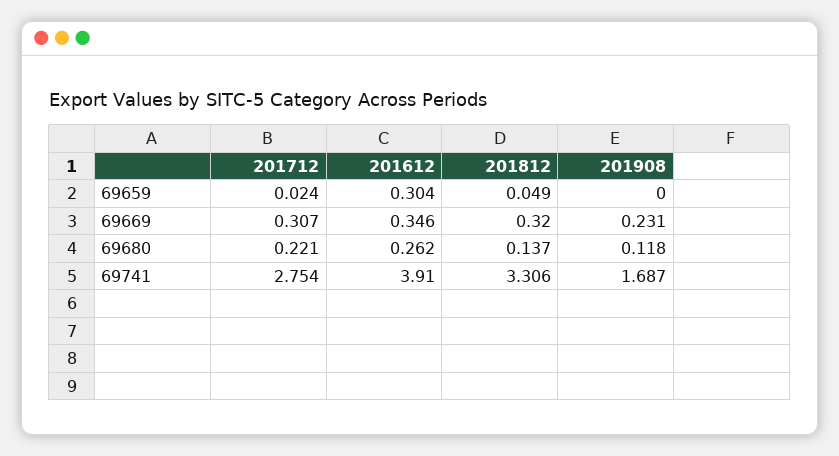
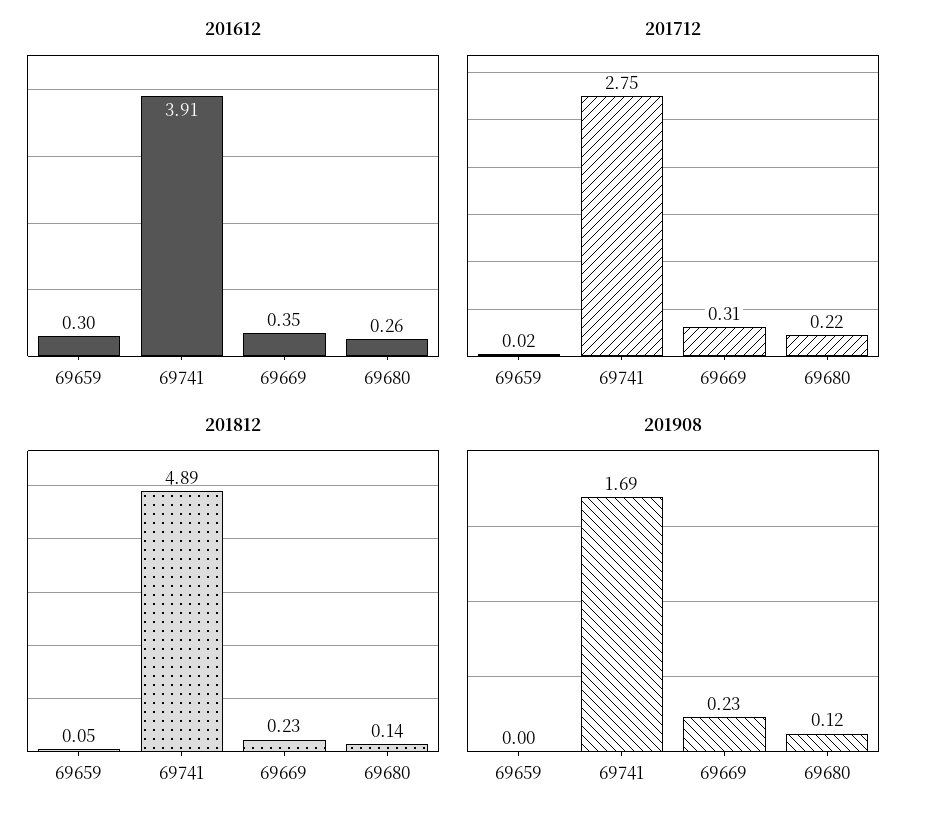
201812, 69669: 0.32 -> 0.23
201812, 69741: 3.306 -> 4.89

